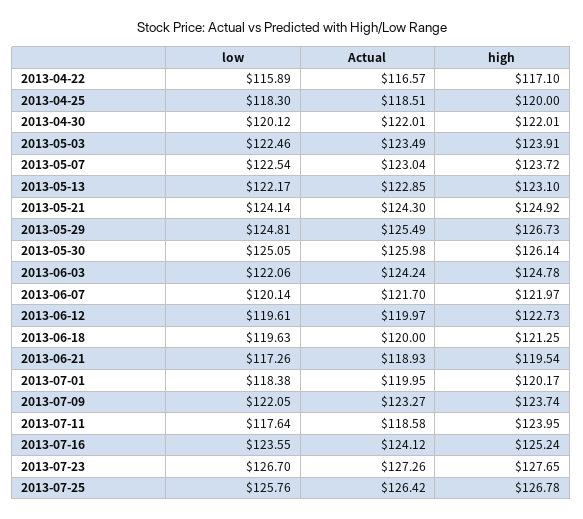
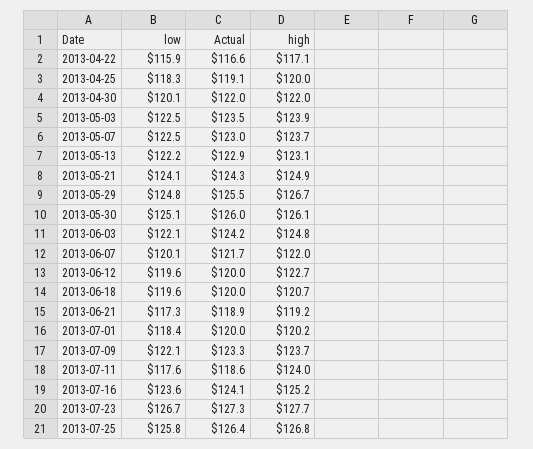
Actual, 2013-04-25: 118.51 -> 119.1
high, 2013-06-18: 121.25 -> 120.7
high, 2013-06-21: 119.54 -> 119.2

